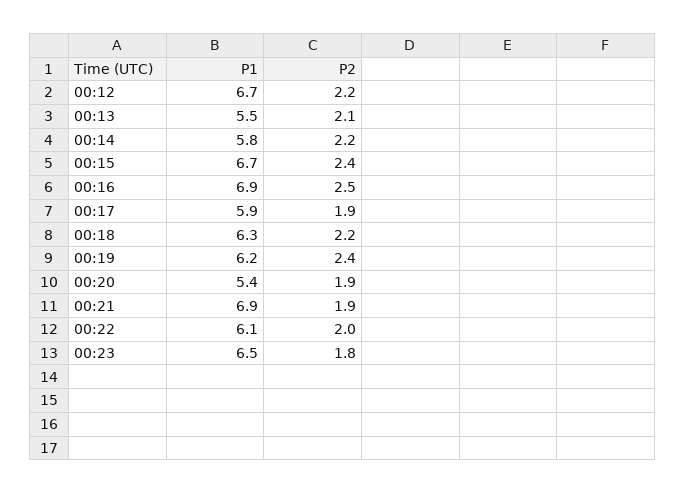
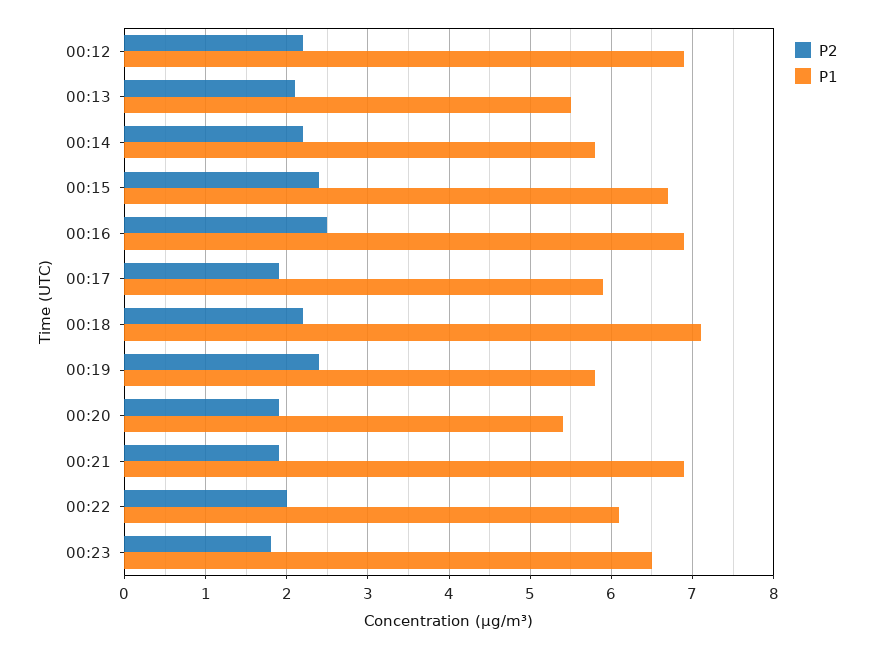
P1, 00:12: 6.7 -> 6.9
P1, 00:18: 6.3 -> 7.1
P1, 00:19: 6.2 -> 5.8

